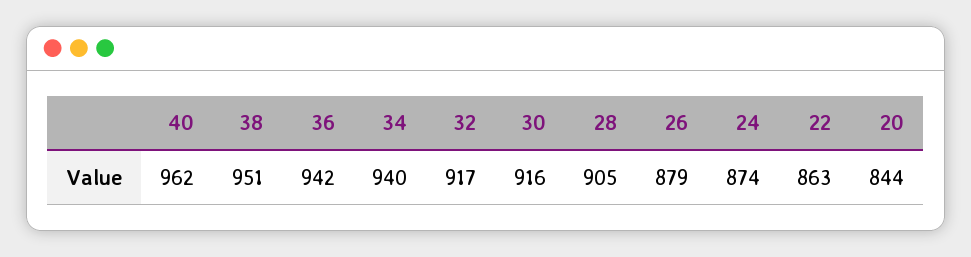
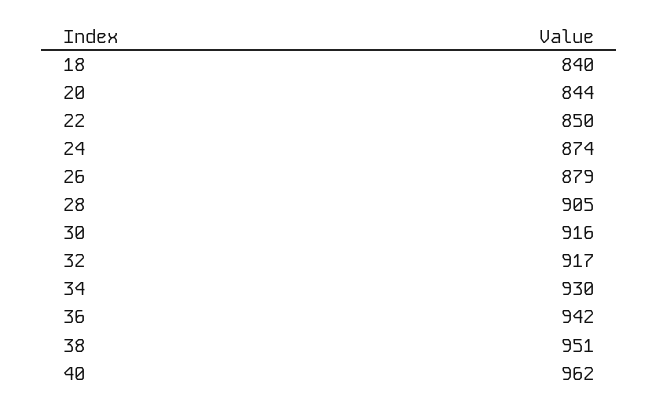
34: 940 -> 930
22: 863 -> 850
18: none -> 840

